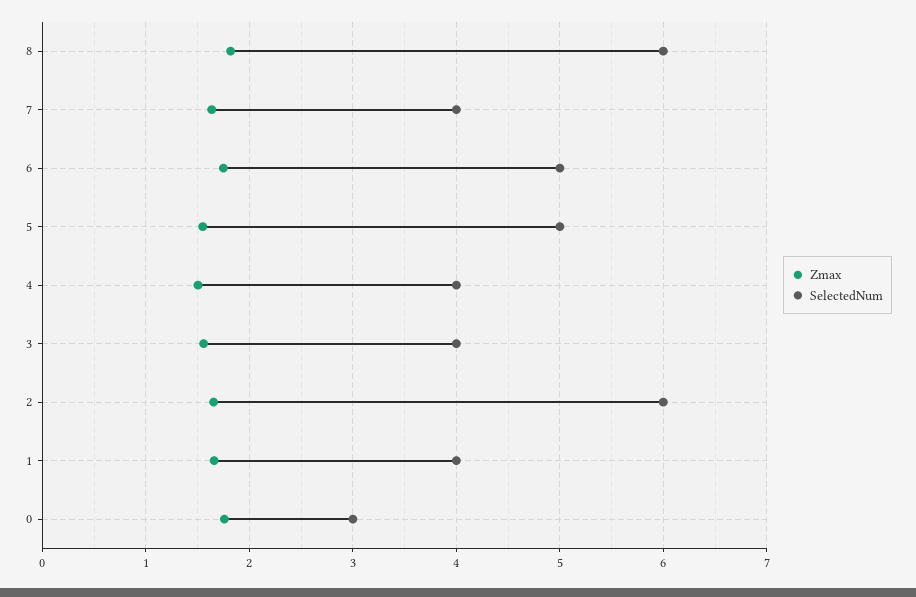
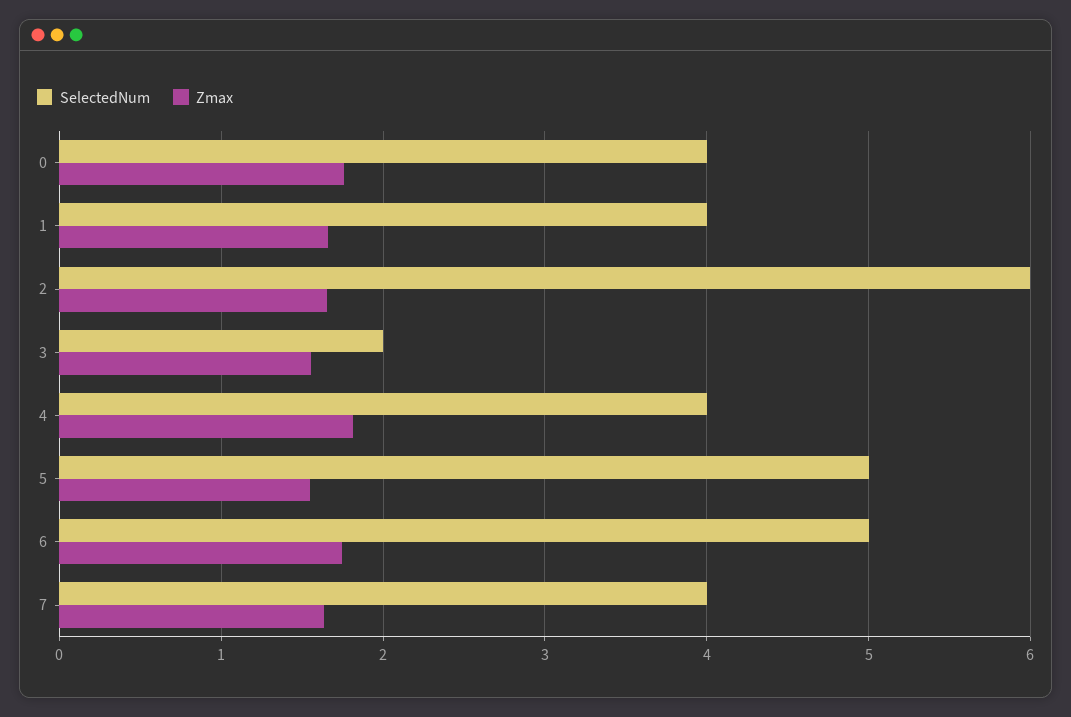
Zmax, 8: 1.8 -> none
SelectedNum, 8: 6 -> none
Zmax, 4: 1.5 -> 1.8
SelectedNum, 3: 4 -> 2
SelectedNum, 0: 3 -> 4

